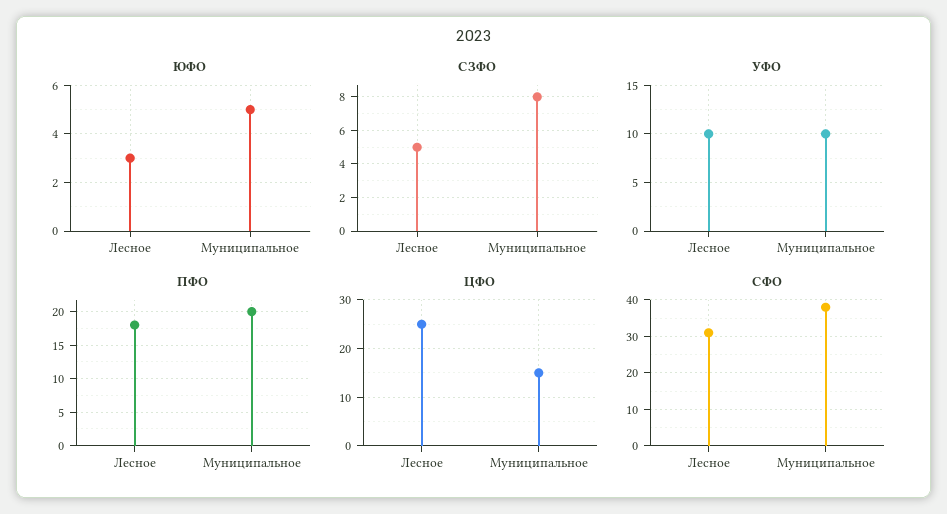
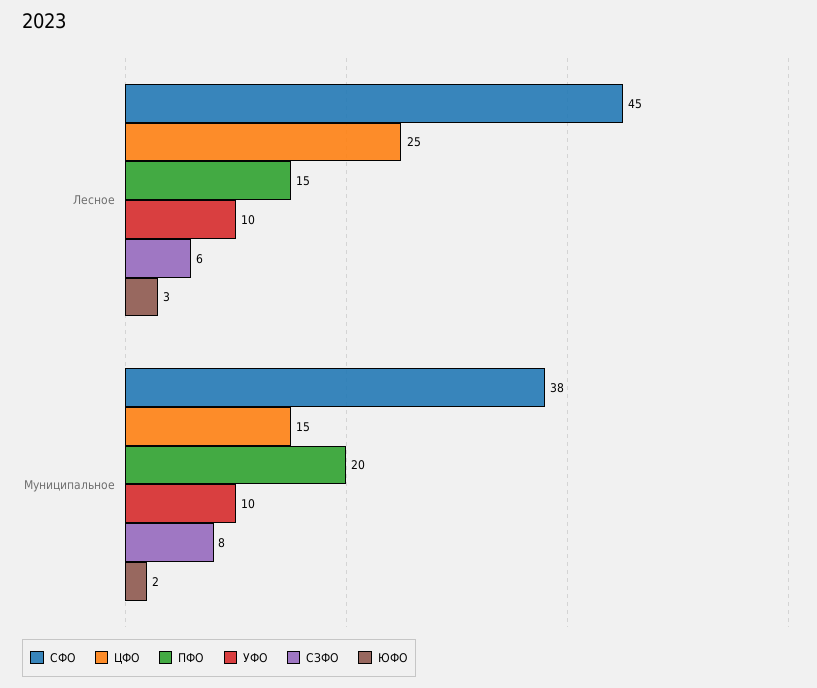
ЮФО, Муниципальное: 5 -> 2
СЗФО, Лесное: 5 -> 6
ПФО, Лесное: 18 -> 15
СФО, Лесное: 30 -> 45

